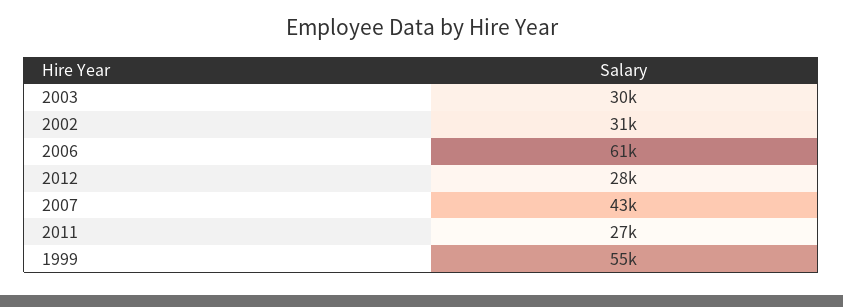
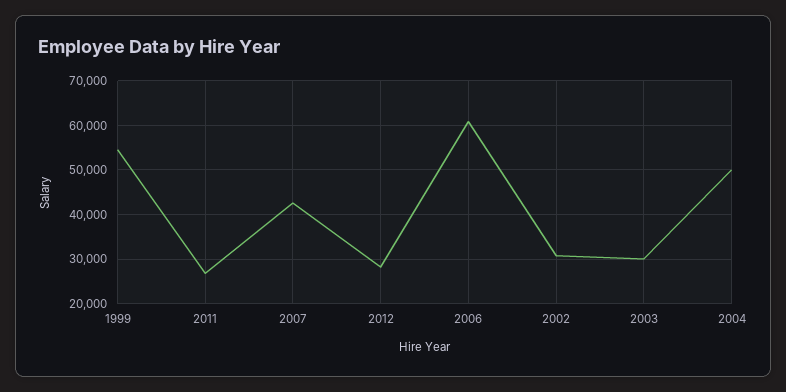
2004: none -> 50000

